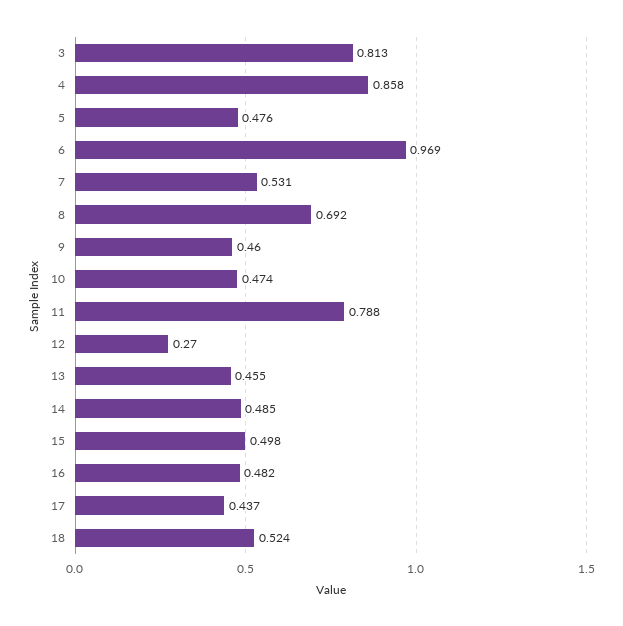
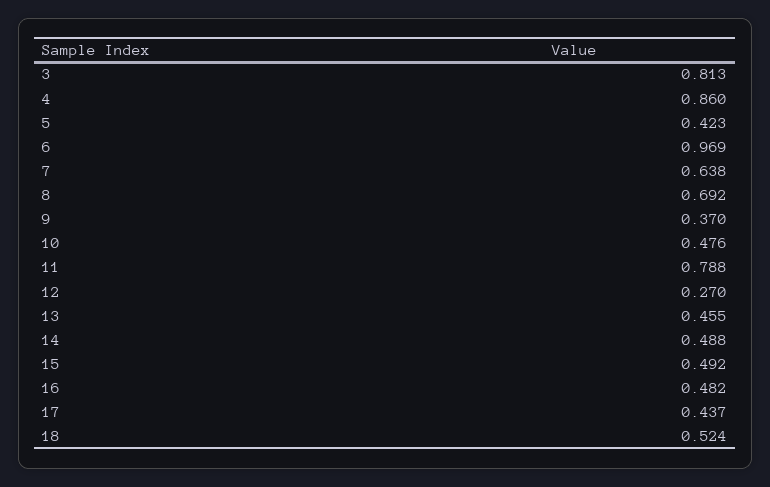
4: 0.858 -> 0.86
5: 0.476 -> 0.423
7: 0.531 -> 0.638
9: 0.46 -> 0.37
10: 0.474 -> 0.476
14: 0.485 -> 0.488
15: 0.498 -> 0.492

